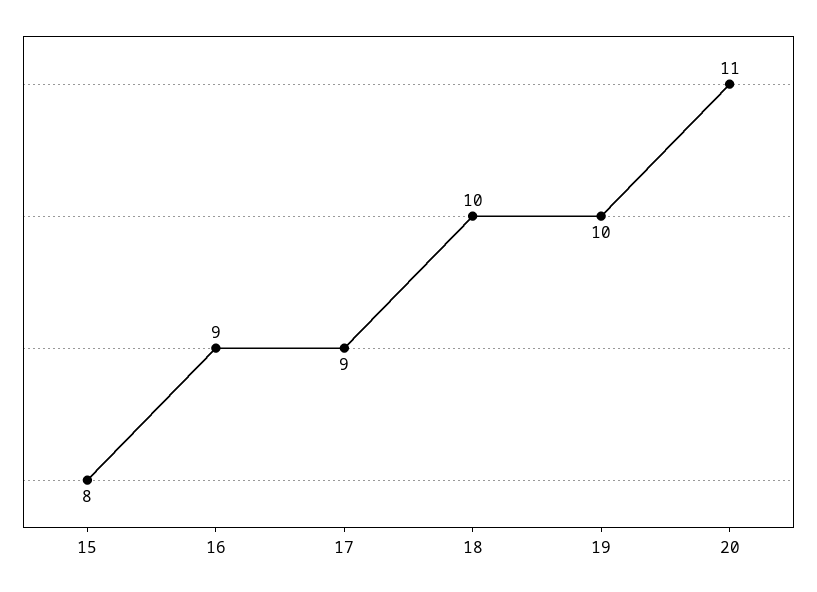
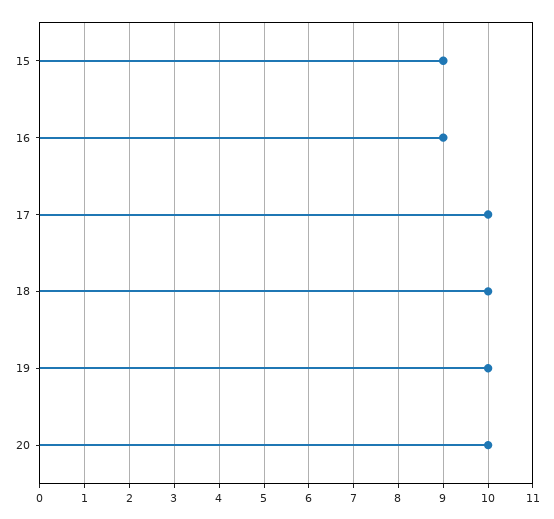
15: 8 -> 9
17: 9 -> 10
20: 11 -> 10

